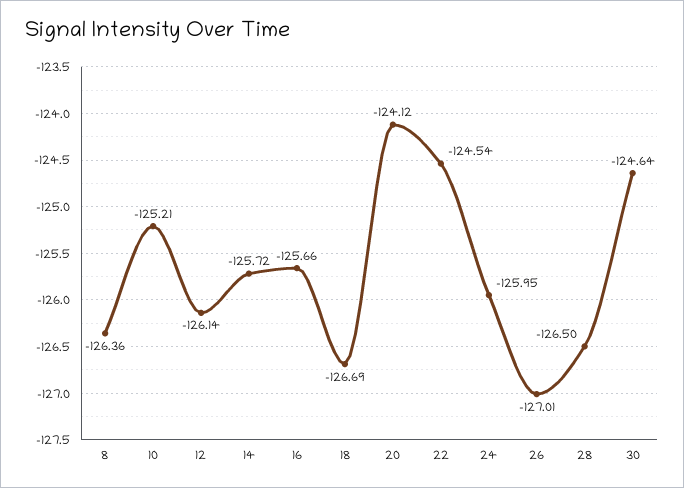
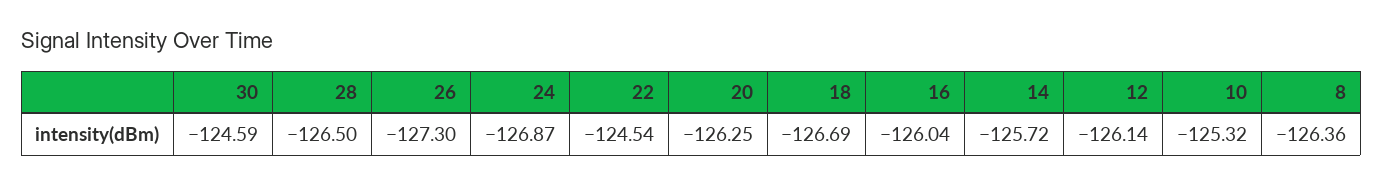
10: -125.21 -> -125.32
16: -125.66 -> -126.04
20: -124.12 -> -126.25
24: -125.95 -> -126.87
26: -127.01 -> -127.3
30: -124.64 -> -124.59

